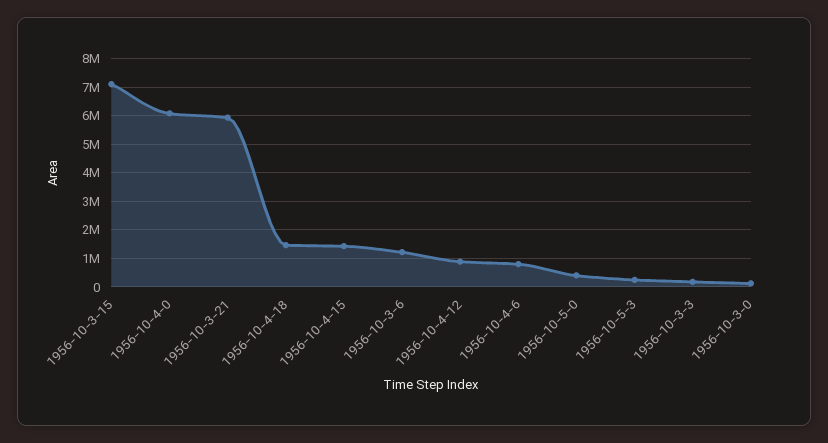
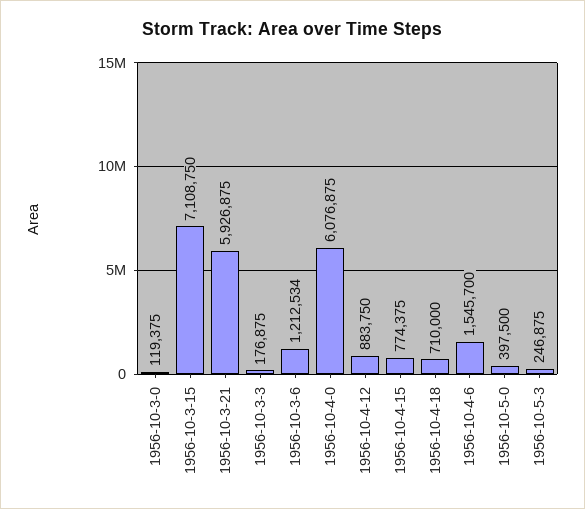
1956-10-4-18: 1500000 -> 710000
1956-10-4-15: 1500000 -> 774375
1956-10-4-6: 750000 -> 1545700

